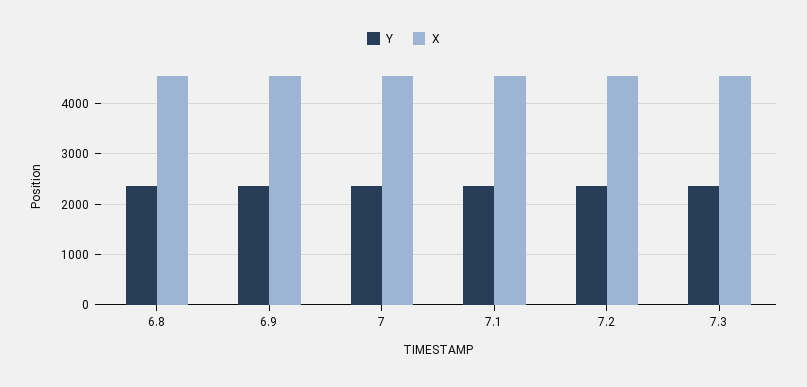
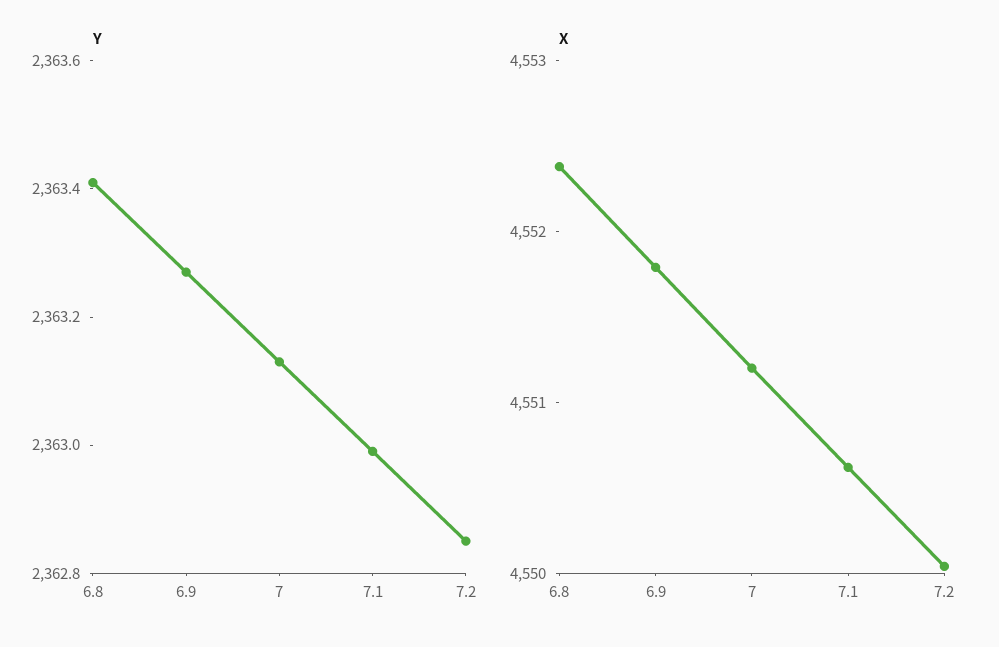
Y, 7.3: 2400 -> none
X, 7.3: 4600 -> none

